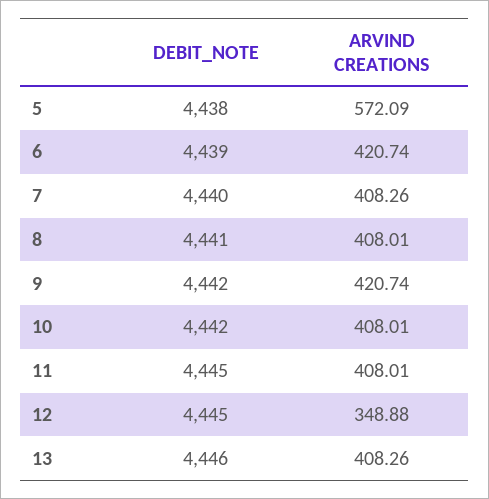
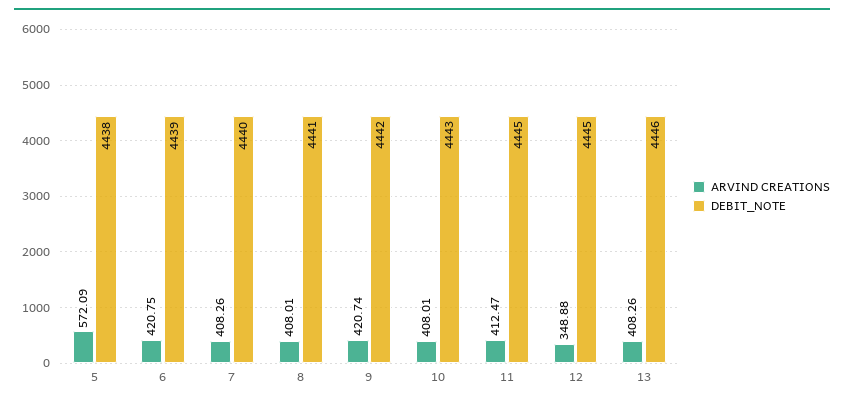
ARVIND CREATIONS, 6: 420.74 -> 420.75
DEBIT_NOTE, 10: 4442 -> 4443
ARVIND CREATIONS, 11: 408.01 -> 412.47

